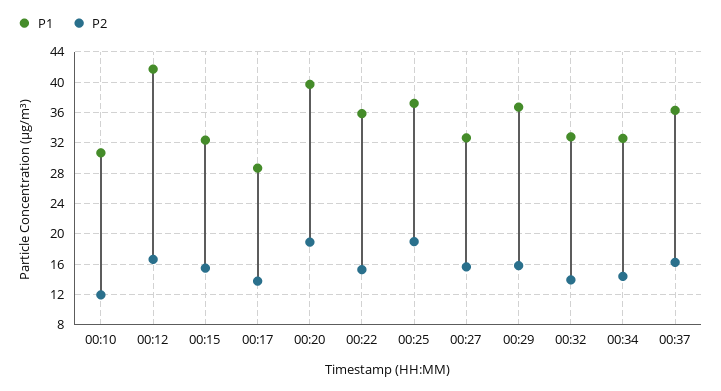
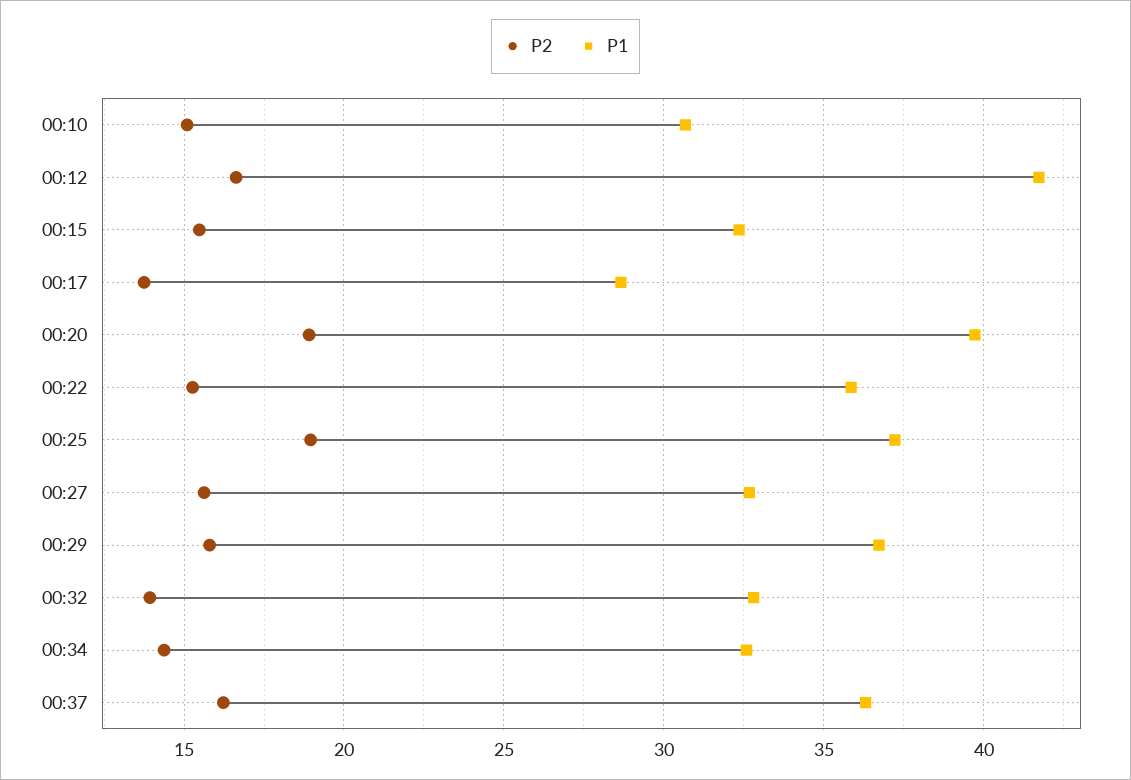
P2, 00:10: 12 -> 15

